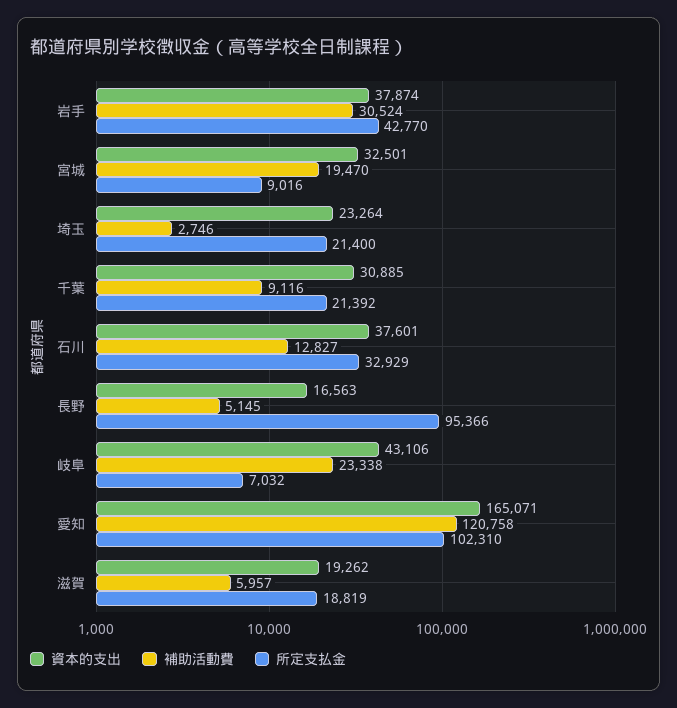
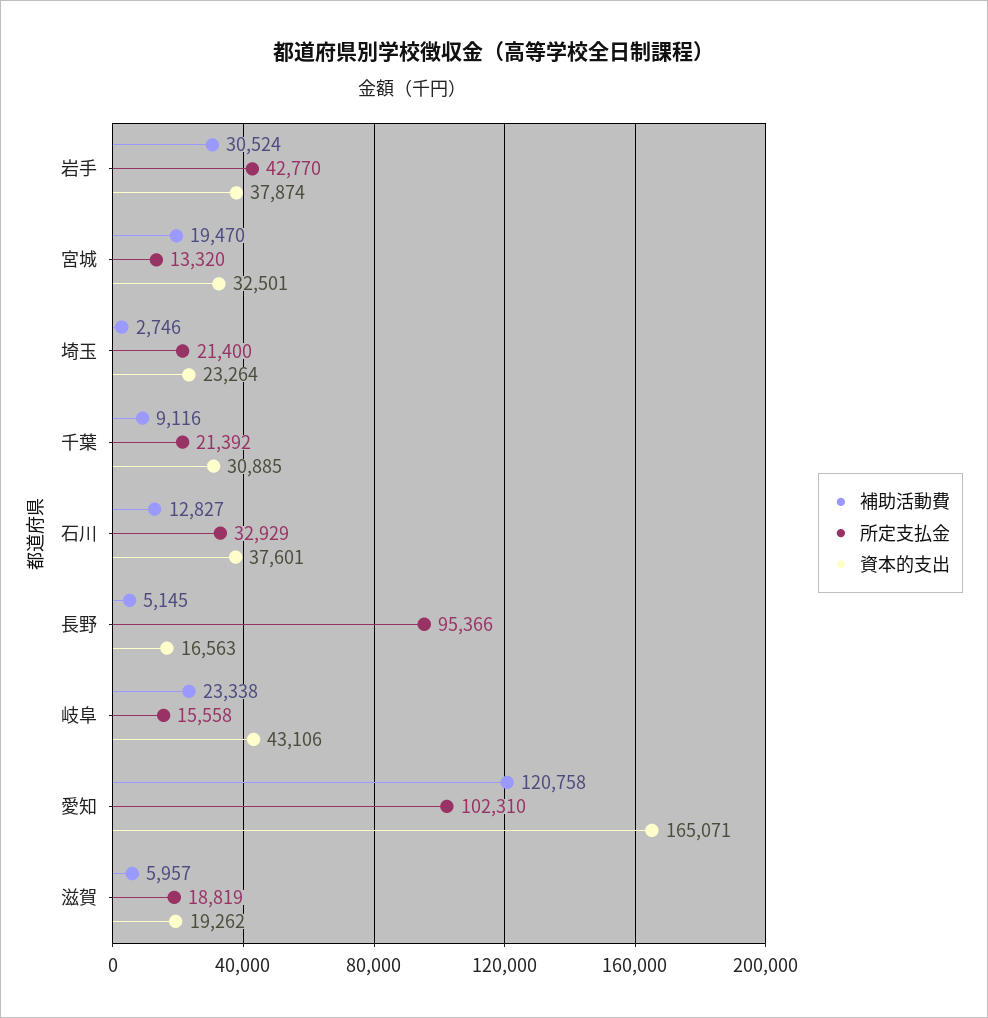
所定支払金, 宮城: 9016 -> 13320
所定支払金, 岐阜: 7032 -> 15558

